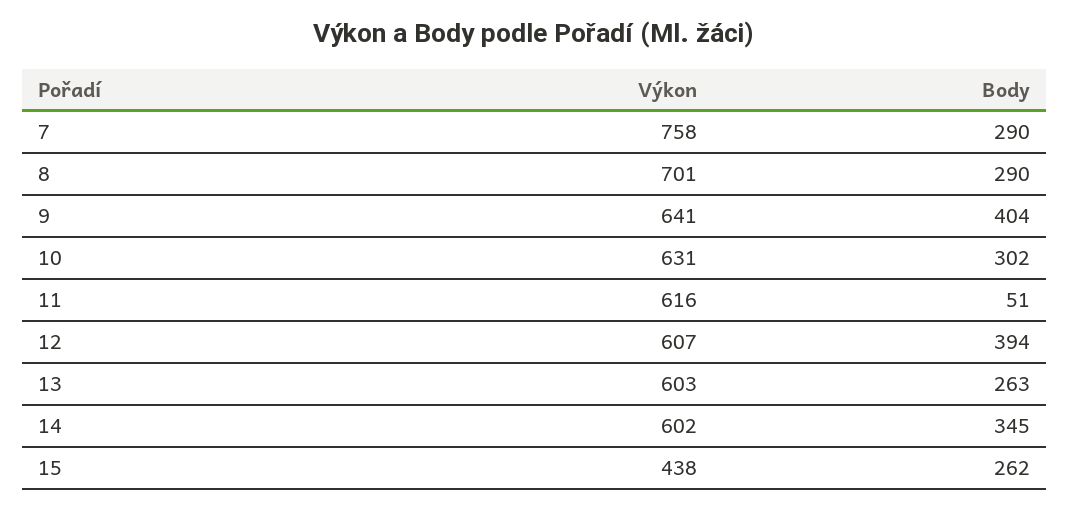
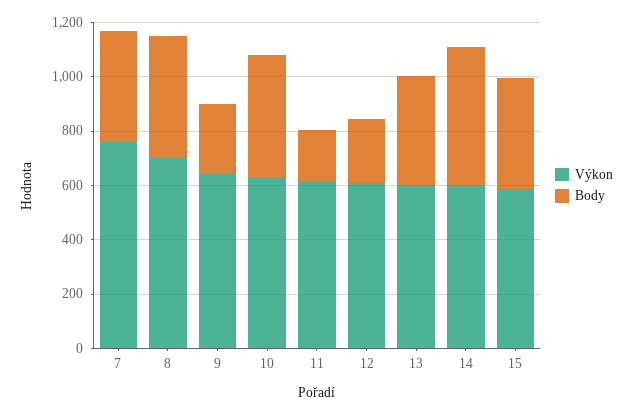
Body, 7: 290 -> 400
Body, 8: 290 -> 450
Body, 9: 404 -> 250
Body, 10: 302 -> 450
Body, 11: 51 -> 200
Body, 12: 394 -> 250
Body, 13: 263 -> 400
Body, 14: 345 -> 500
Výkon, 15: 438 -> 600
Body, 15: 262 -> 400

